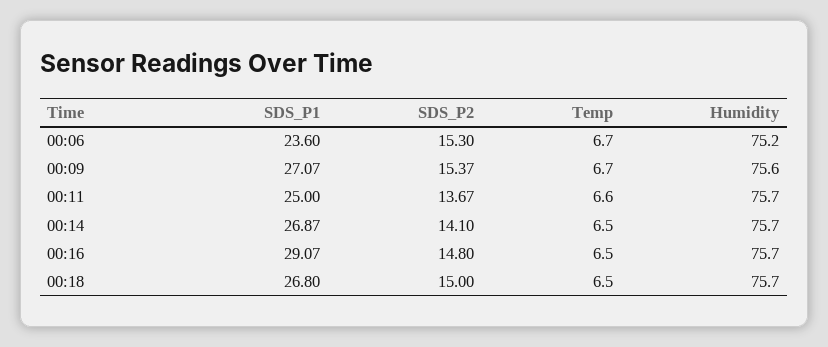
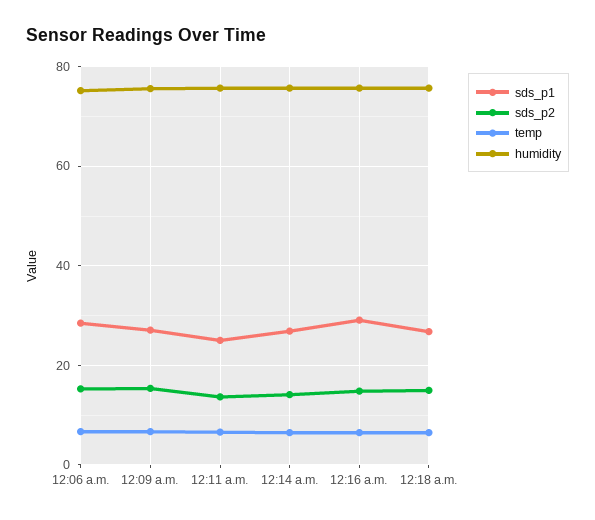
SDS_P1, 00:06: 23.6 -> 28

